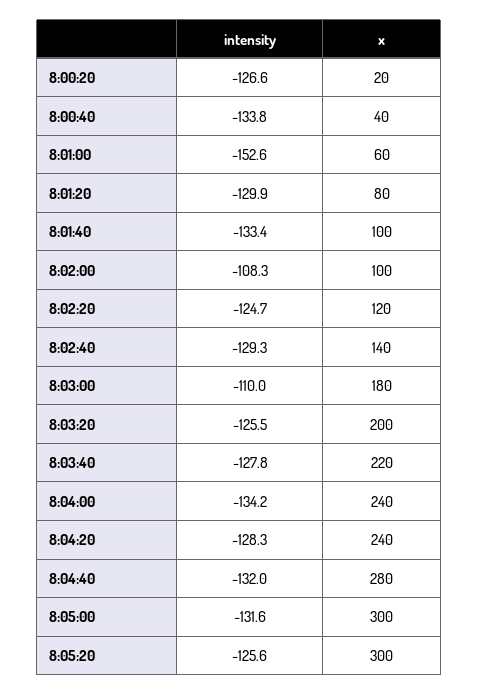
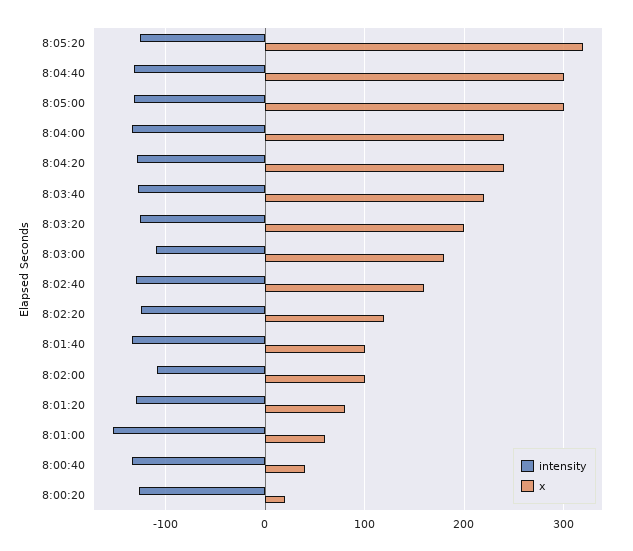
x, 8:02:40: 140 -> 160
x, 8:04:40: 280 -> 300
x, 8:05:20: 300 -> 320

